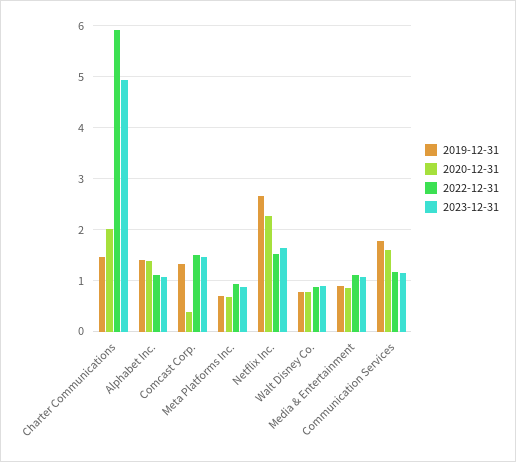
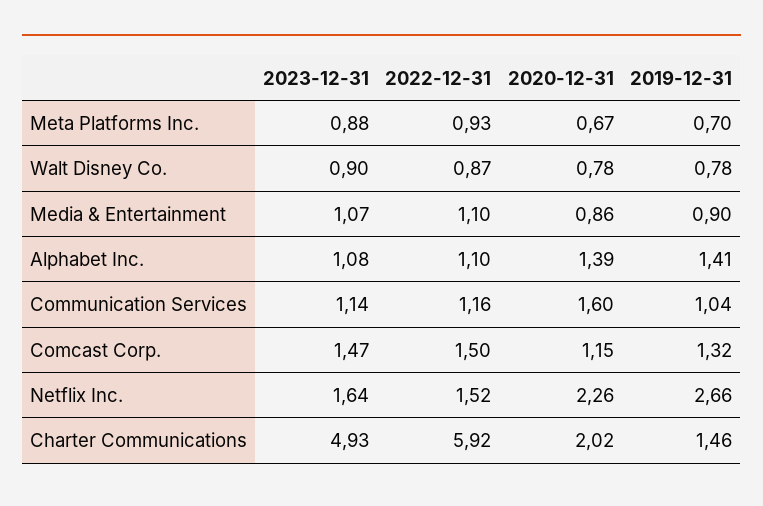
2020-12-31, Comcast Corp.: 0.4 -> 1.15
2019-12-31, Communication Services: 1.8 -> 1.04

